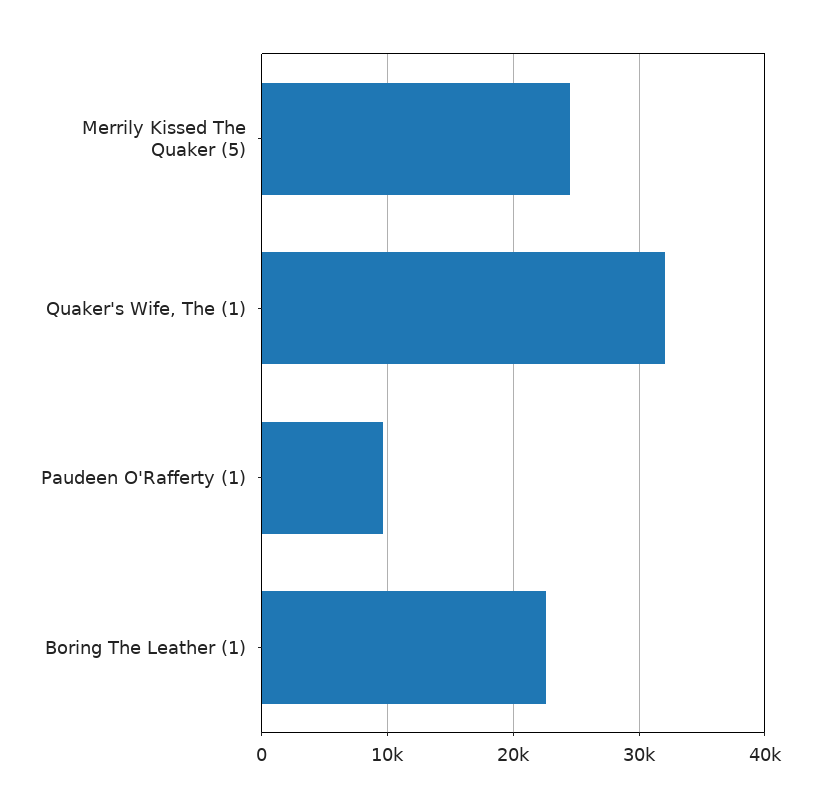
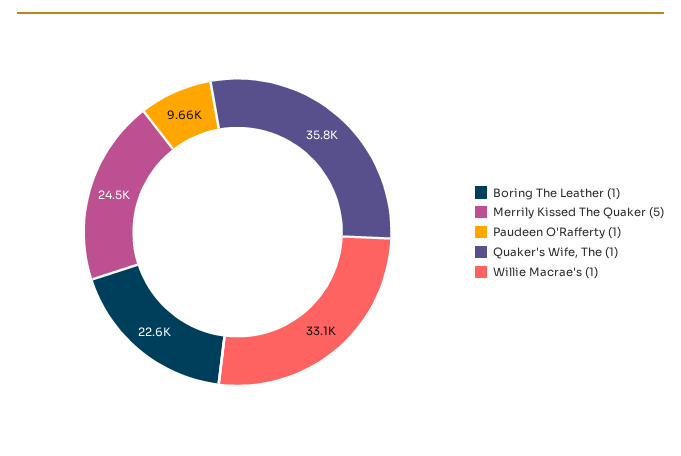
Quaker's Wife, The (1): 32000 -> 35800
Willie Macrae's (1): none -> 33100

